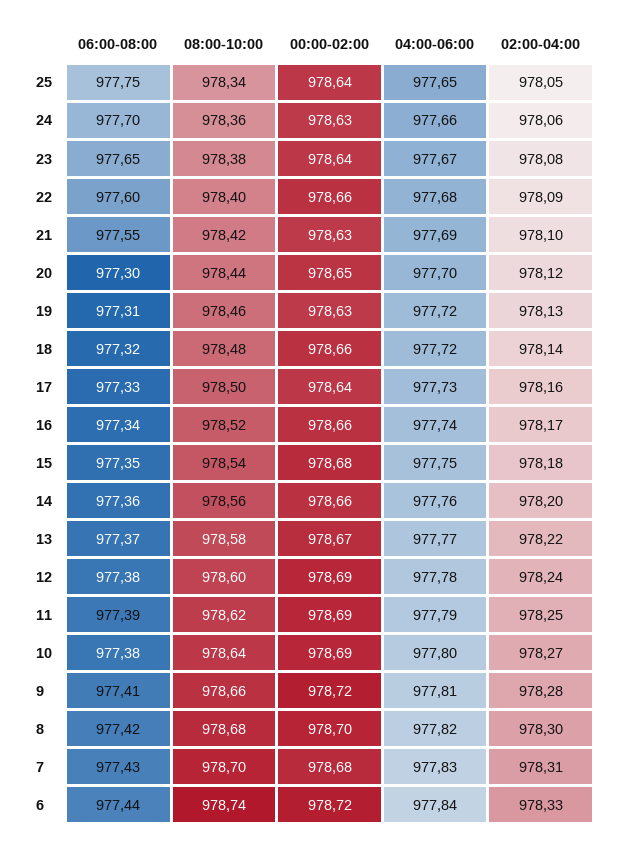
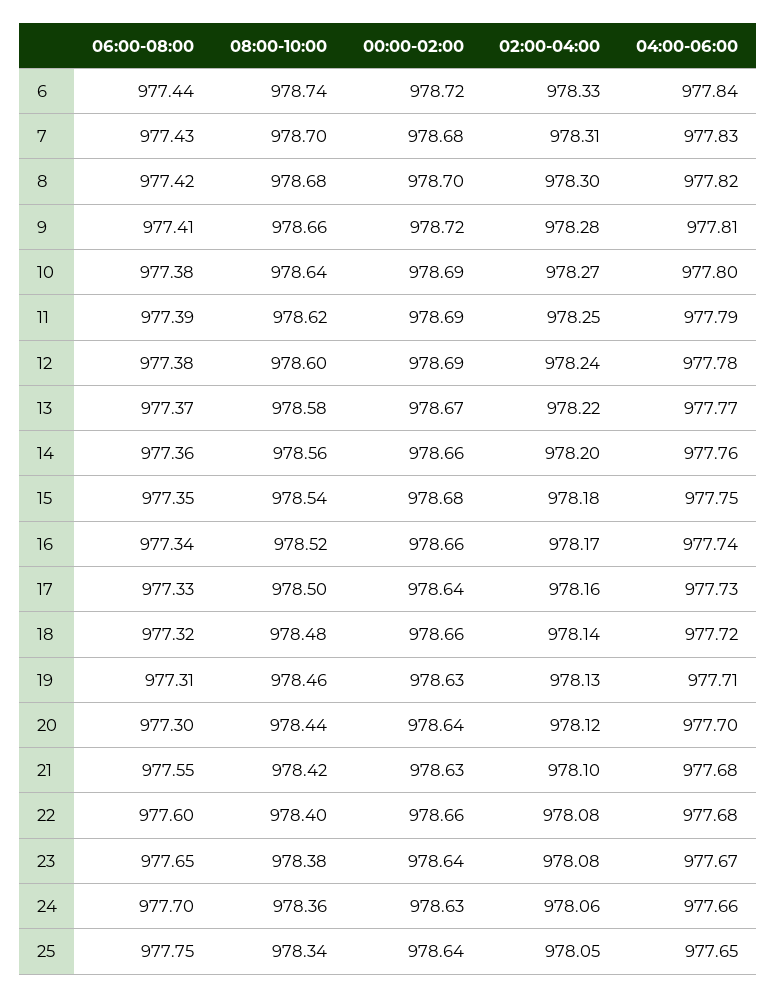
02:00-04:00, 22: 978.09 -> 978.08
04:00-06:00, 21: 977.69 -> 977.68
00:00-02:00, 20: 978.65 -> 978.64
04:00-06:00, 19: 977.72 -> 977.71

